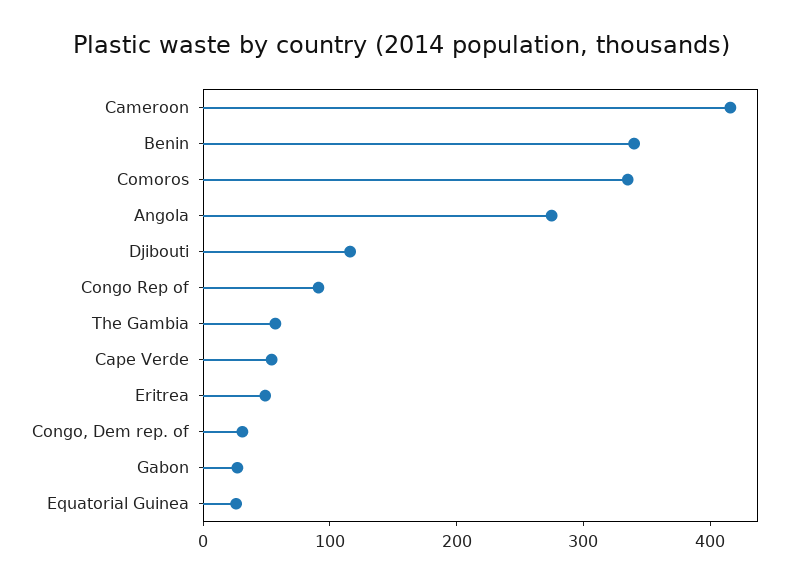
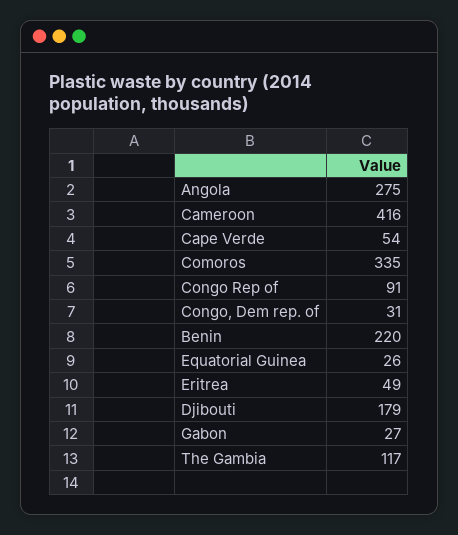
Benin: 340 -> 220
Djibouti: 120 -> 179
The Gambia: 60 -> 117

